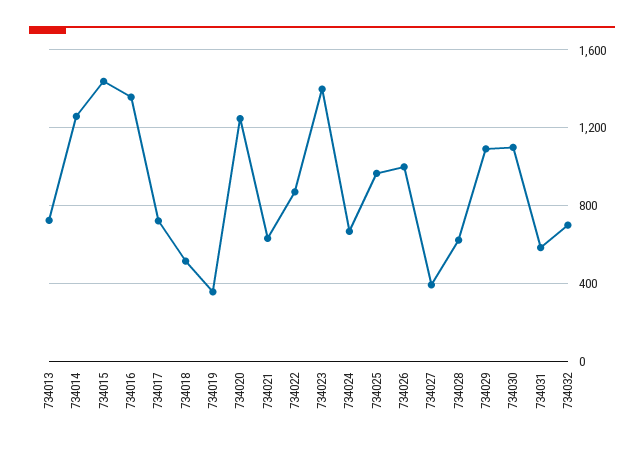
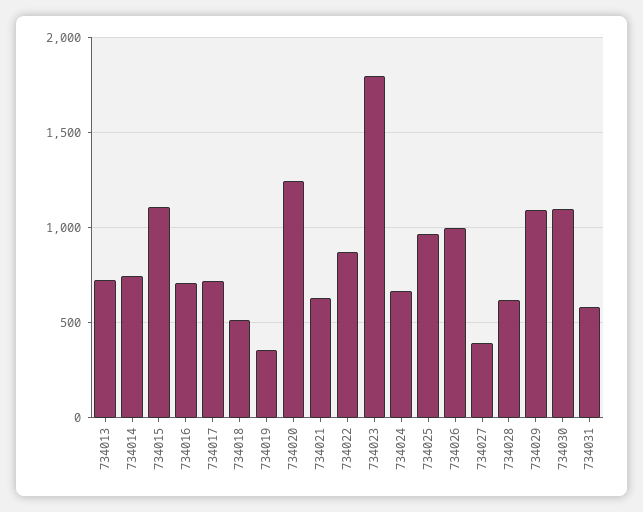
734014: 1250 -> 750
734015: 1450 -> 1100
734016: 1350 -> 700
734023: 1400 -> 1800
734032: 700 -> none

